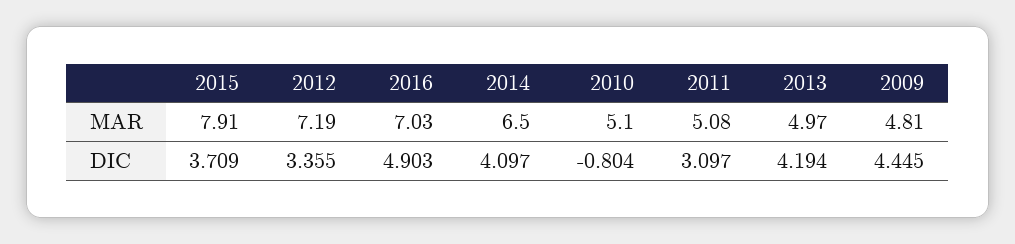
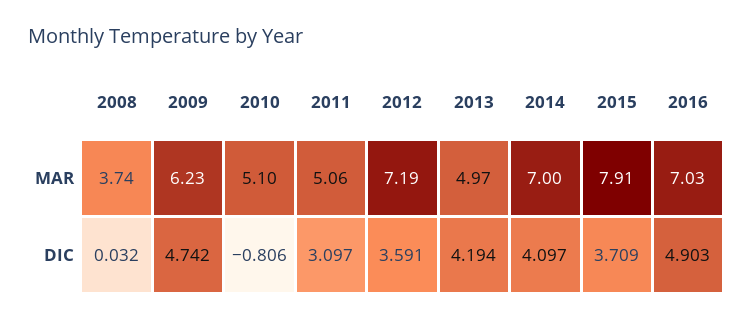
2014, MAR: 6.5 -> 7
2011, MAR: 5.08 -> 5.06
2009, MAR: 4.81 -> 6.23
2012, DIC: 3.355 -> 3.591
2010, DIC: -0.804 -> -0.806
2009, DIC: 4.445 -> 4.742
2008, MAR: none -> 3.74
2008, DIC: none -> 0.032

